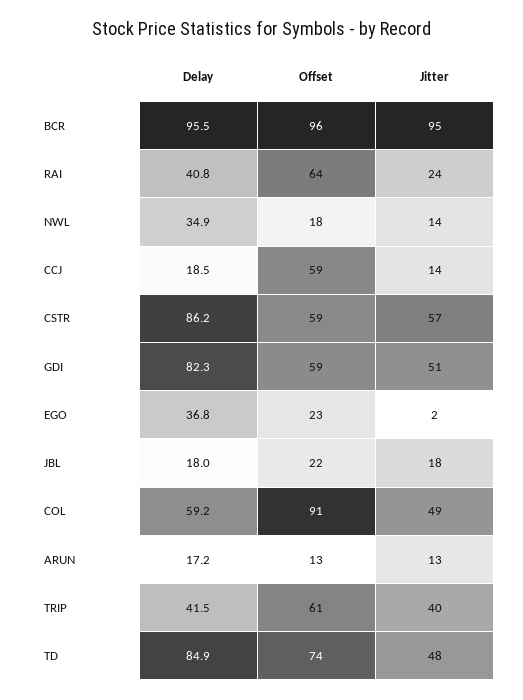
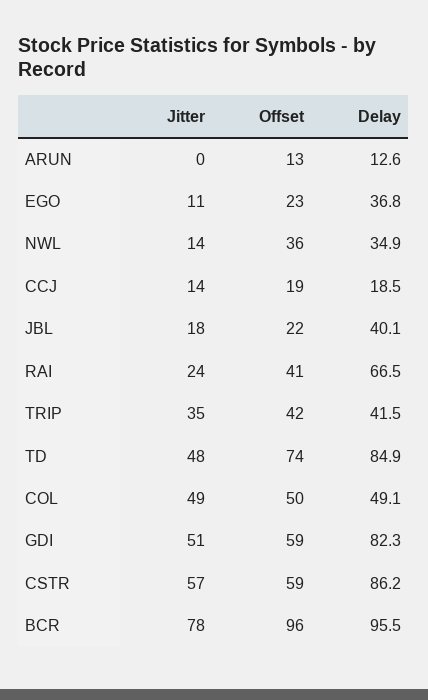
Jitter, BCR: 95 -> 78
Delay, RAI: 40.8 -> 66.5
Offset, RAI: 64 -> 41
Offset, NWL: 18 -> 36
Offset, CCJ: 59 -> 19
Jitter, EGO: 2 -> 11
Delay, JBL: 18 -> 40.1
Delay, COL: 59.2 -> 49.1
Offset, COL: 91 -> 50
Delay, ARUN: 17.2 -> 12.6
Jitter, ARUN: 13 -> 0
Offset, TRIP: 61 -> 42
Jitter, TRIP: 40 -> 35

